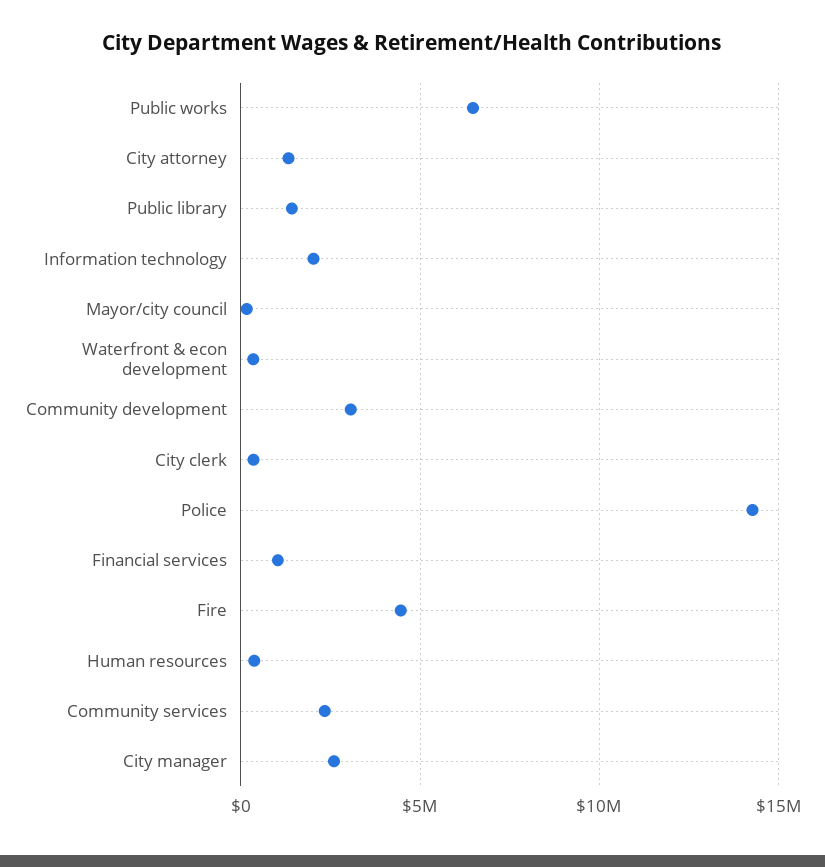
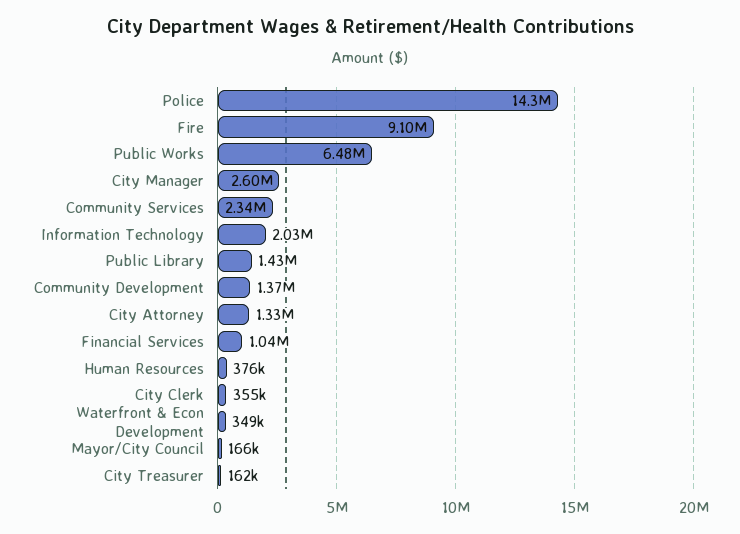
Community development: 3000000 -> 1370000
Fire: 4500000 -> 9100000
City Treasurer: none -> 162000

